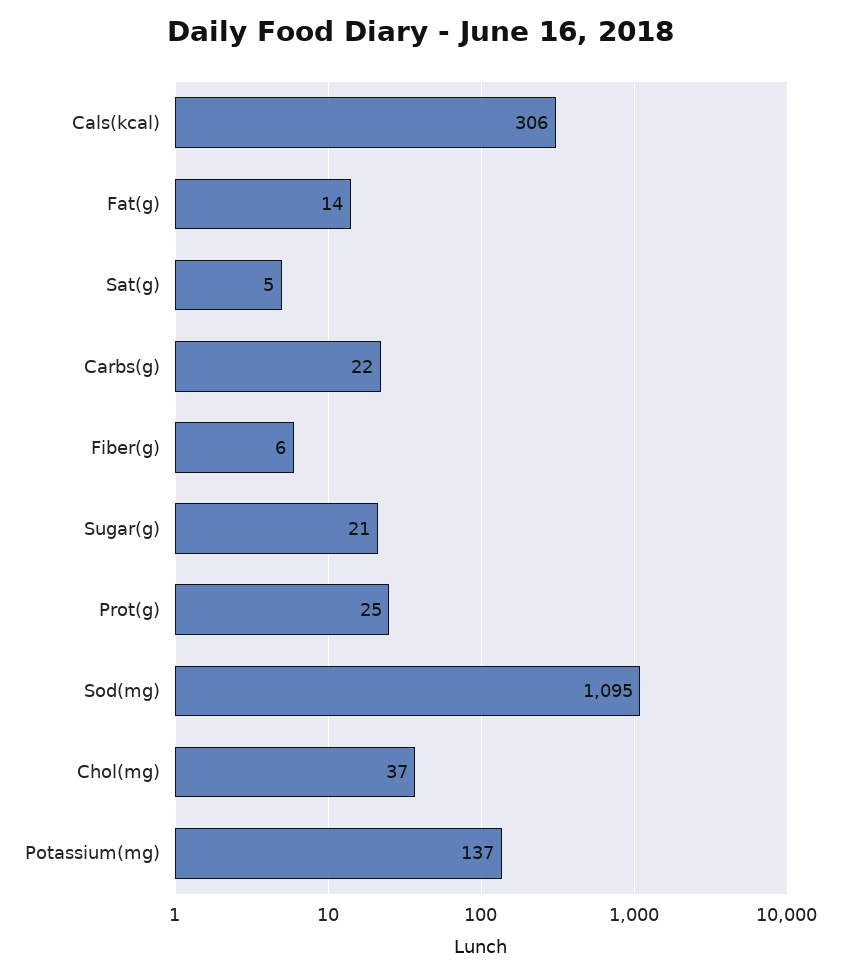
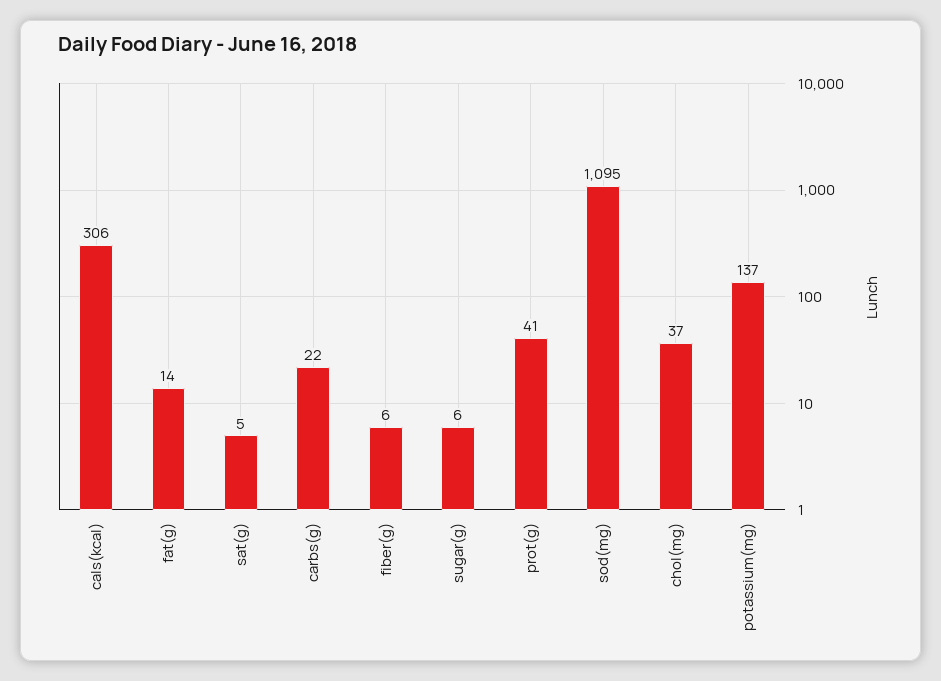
Sugar(g): 21 -> 6
Prot(g): 25 -> 41

